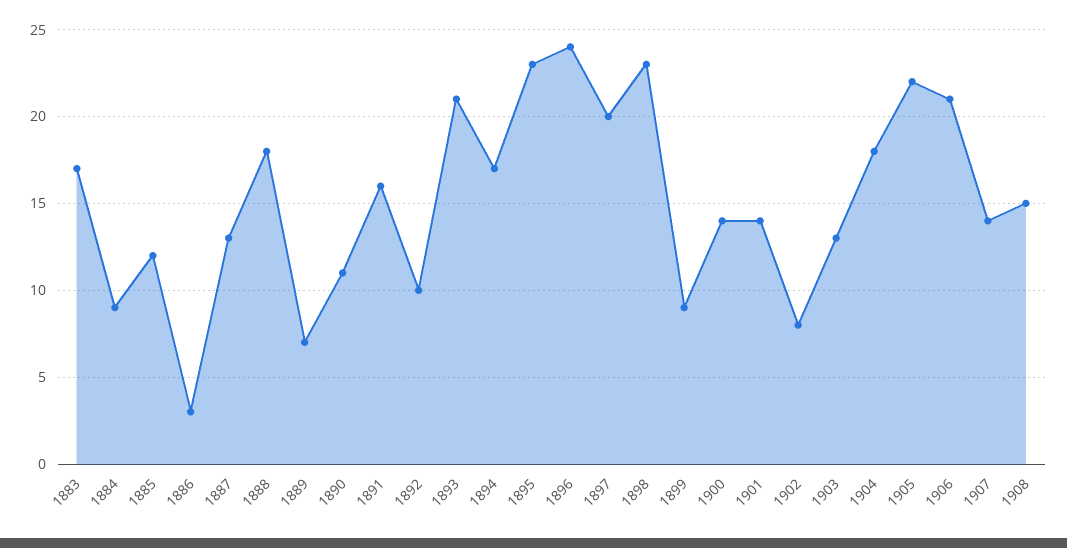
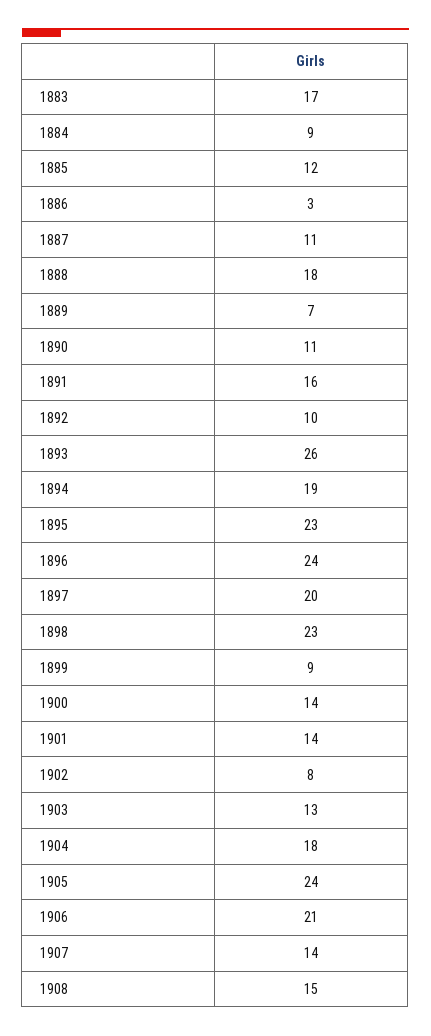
1887: 13 -> 11
1893: 21 -> 26
1894: 17 -> 19
1905: 22 -> 24

